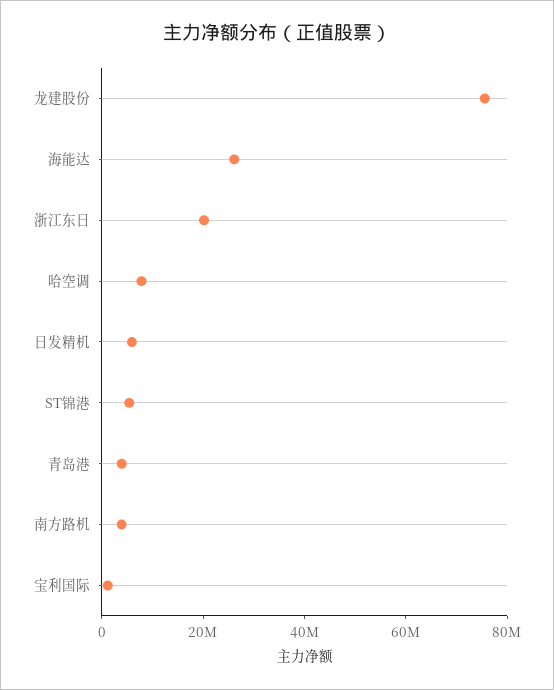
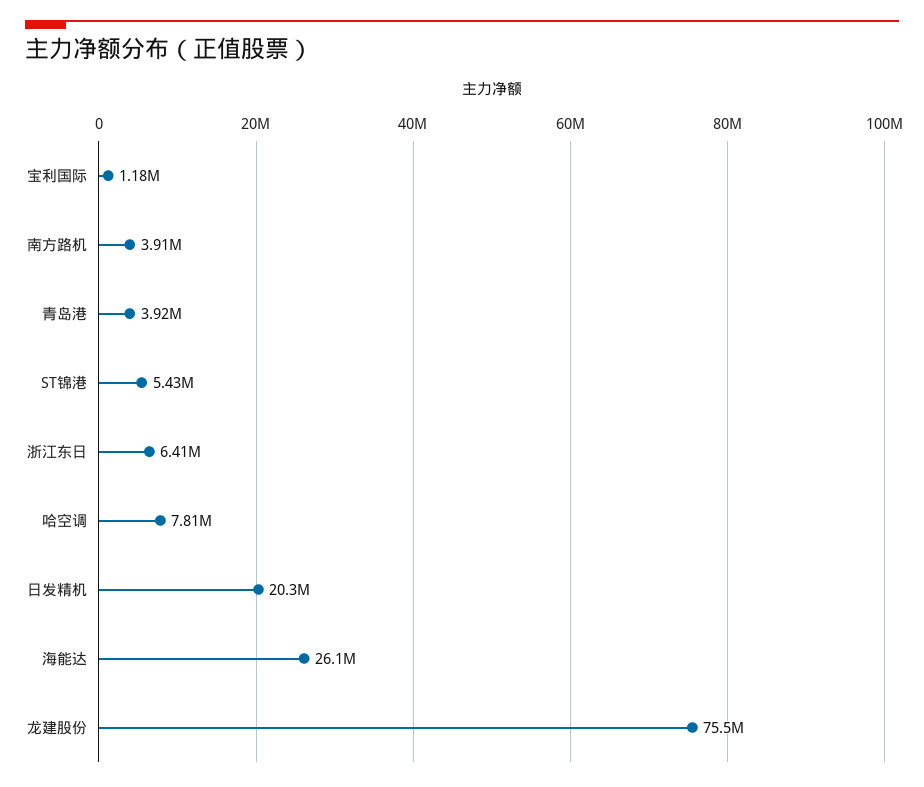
浙江东日: 20000000 -> 6410000
日发精机: 5000000 -> 20300000

